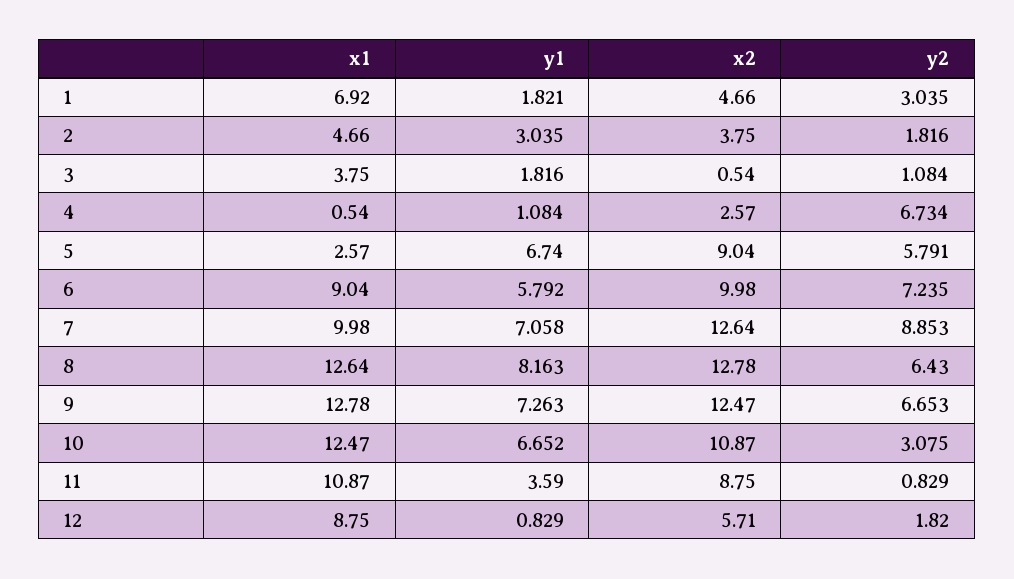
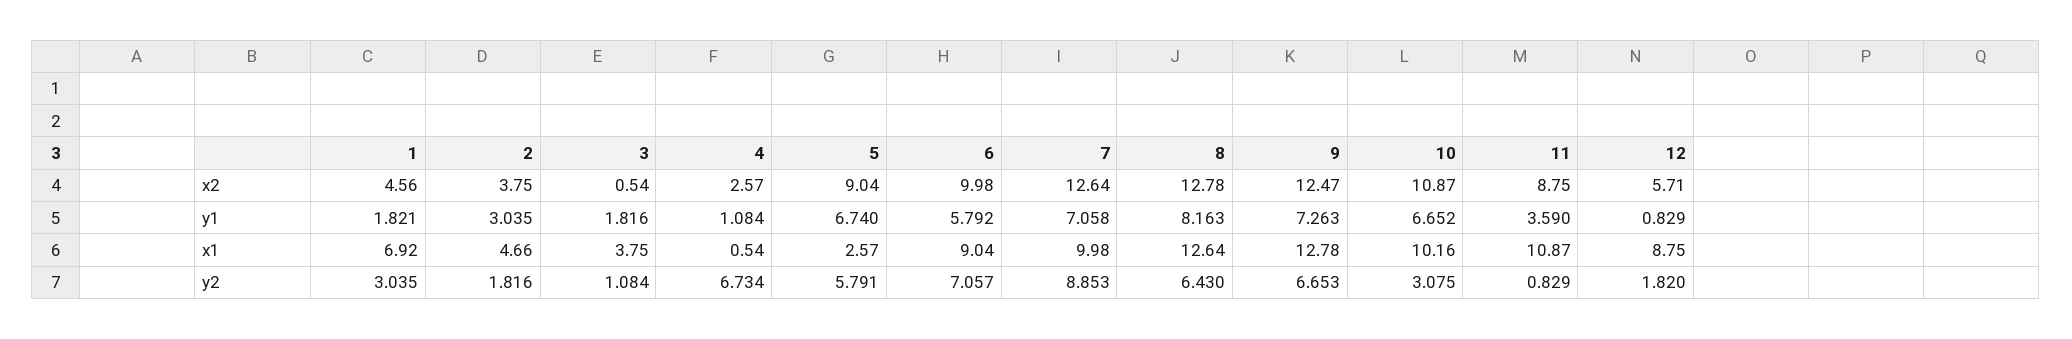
x2, 1: 4.66 -> 4.56
y2, 6: 7.235 -> 7.057
x1, 10: 12.47 -> 10.16

